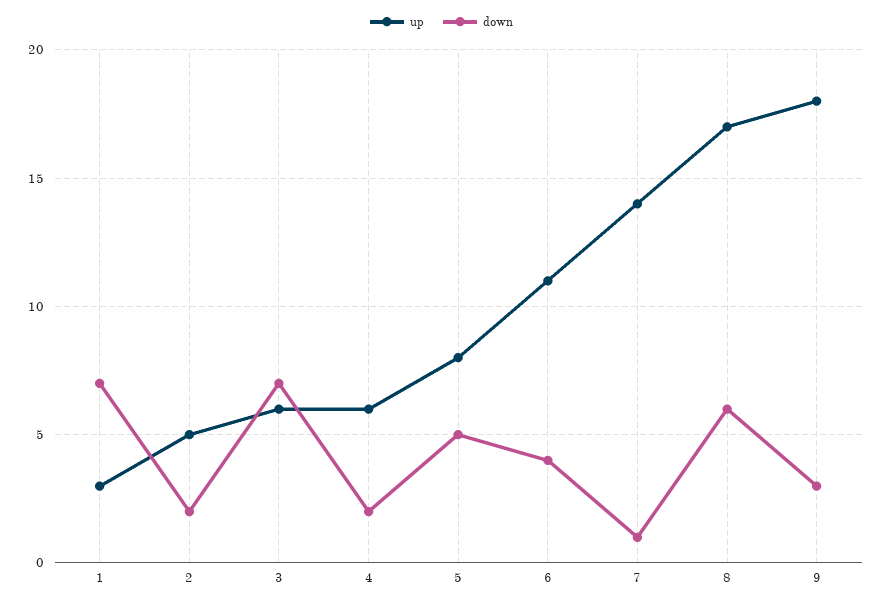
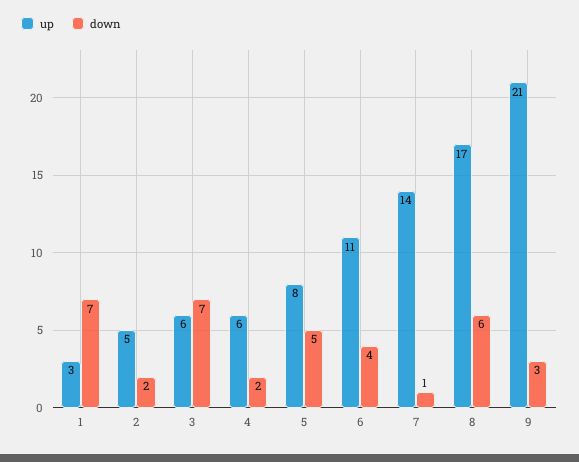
up, 9: 18 -> 21

